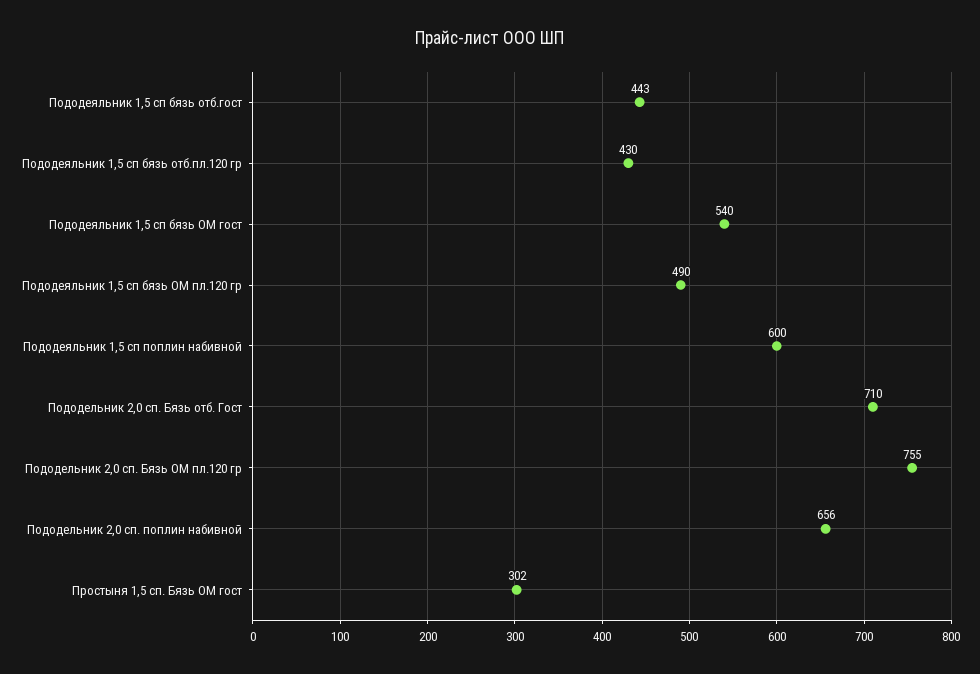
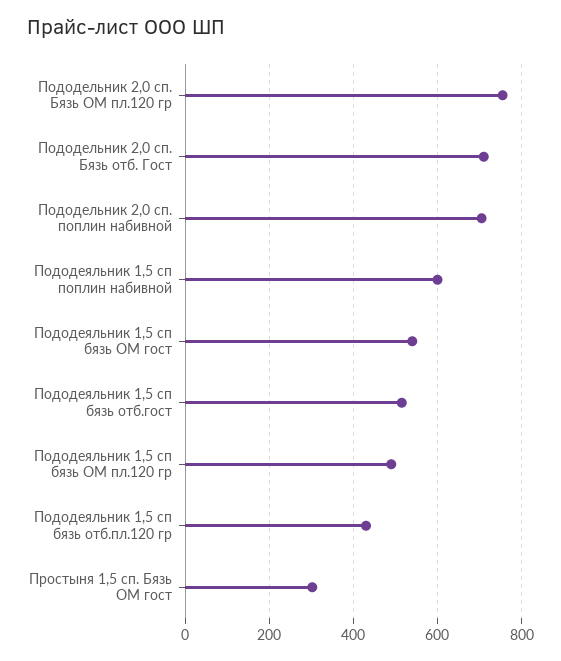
Пододеяльник 1,5 сп бязь отб.гост: 443 -> 520
Пододельник 2,0 сп. поплин набивной: 656 -> 700

